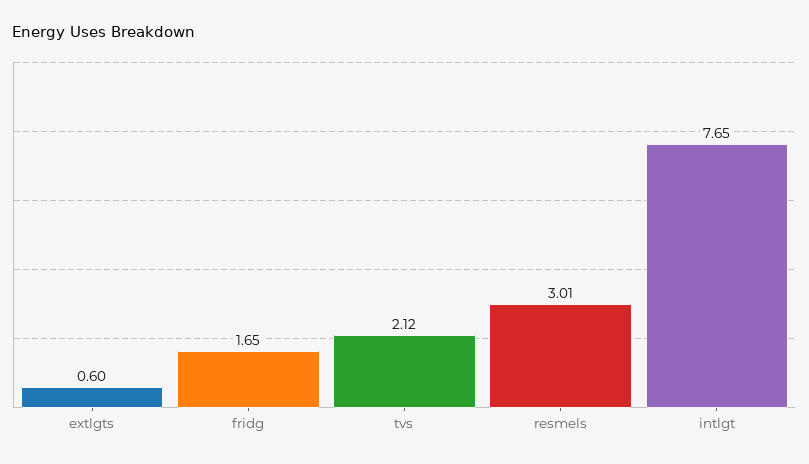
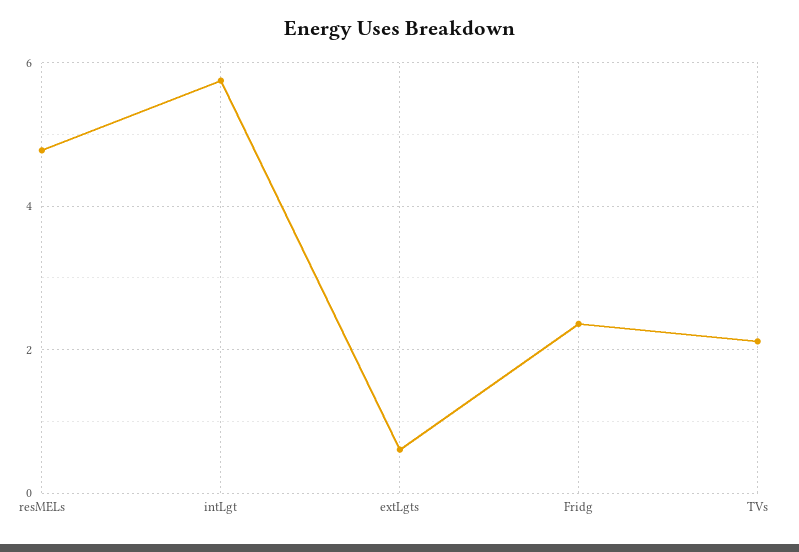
fridg: 1.65 -> 2.4
resmels: 3.01 -> 4.8
intlgt: 7.65 -> 5.8

